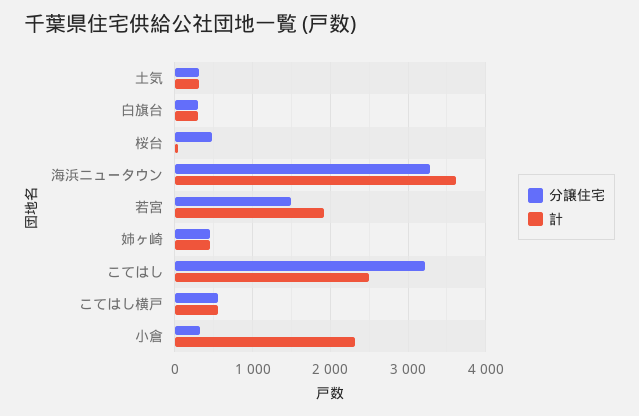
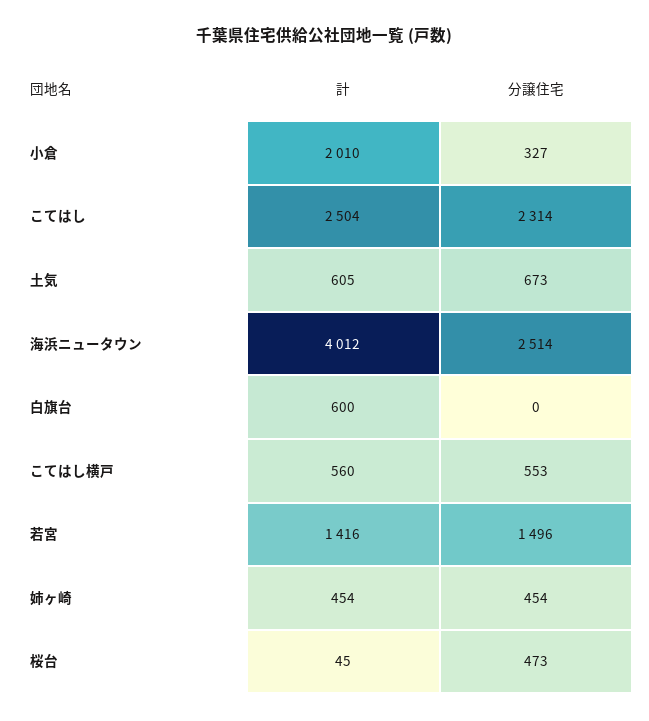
分譲住宅, 土気: 300 -> 673
計, 土気: 300 -> 605
分譲住宅, 白旗台: 300 -> 0
計, 白旗台: 300 -> 600
分譲住宅, 海浜ニュータウン: 3300 -> 2514
計, 海浜ニュータウン: 3600 -> 4012
計, 若宮: 1900 -> 1416
分譲住宅, こてはし: 3200 -> 2314
計, 小倉: 2300 -> 2010

